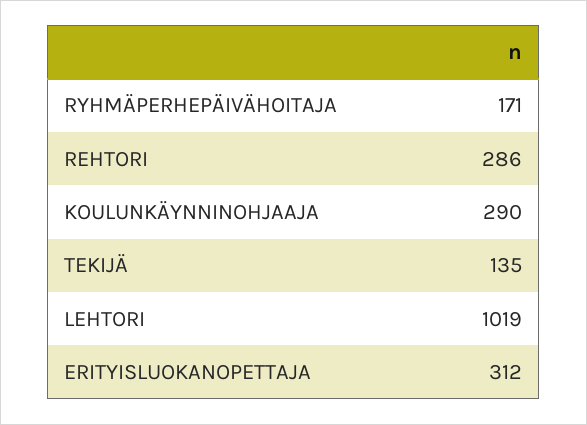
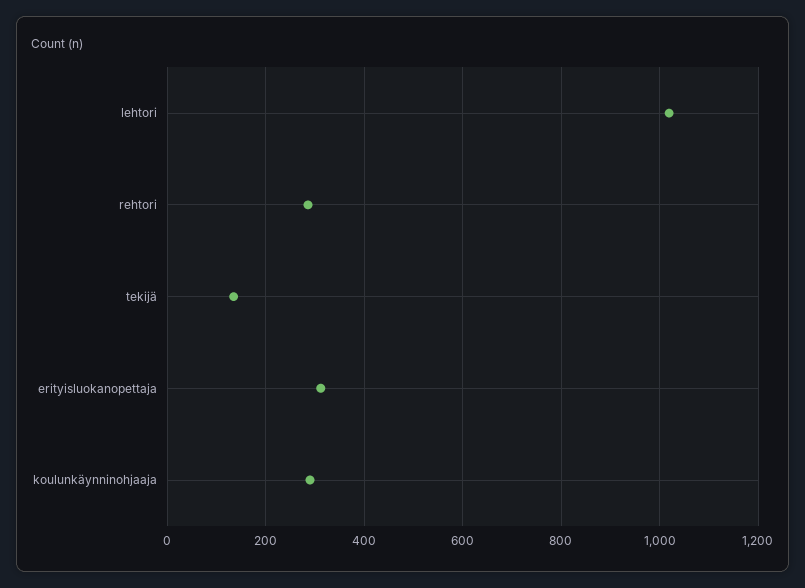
RYHMÄPERHEPÄIVÄHOITAJA: 171 -> none

